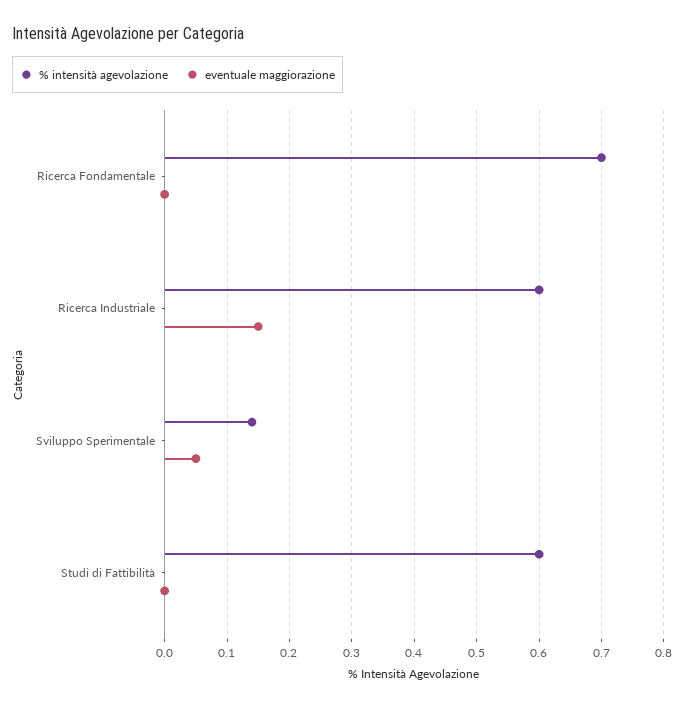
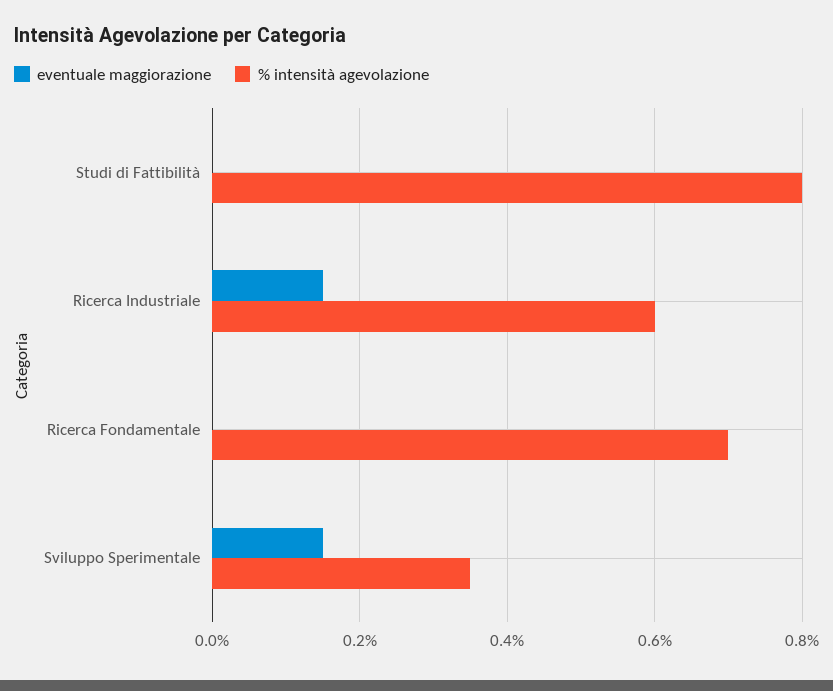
% intensità agevolazione, Sviluppo Sperimentale: 0.14 -> 0.35
eventuale maggiorazione, Sviluppo Sperimentale: 0.05 -> 0.15
% intensità agevolazione, Studi di Fattibilità: 0.6 -> 0.8

